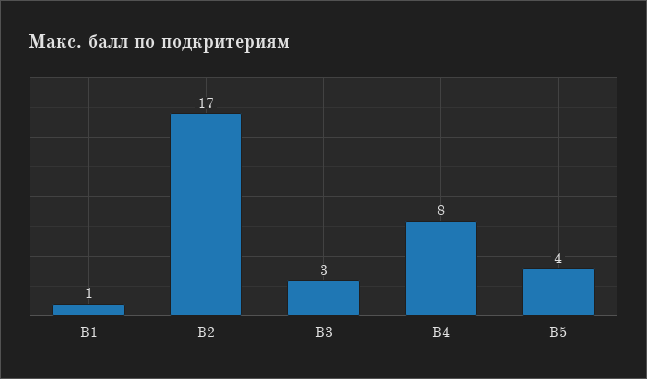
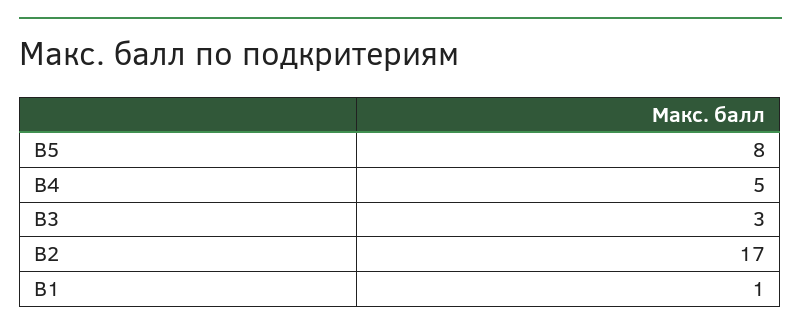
В4: 8 -> 5
В5: 4 -> 8

